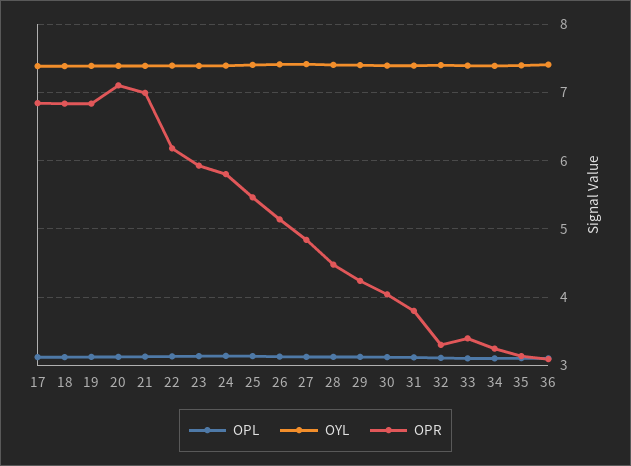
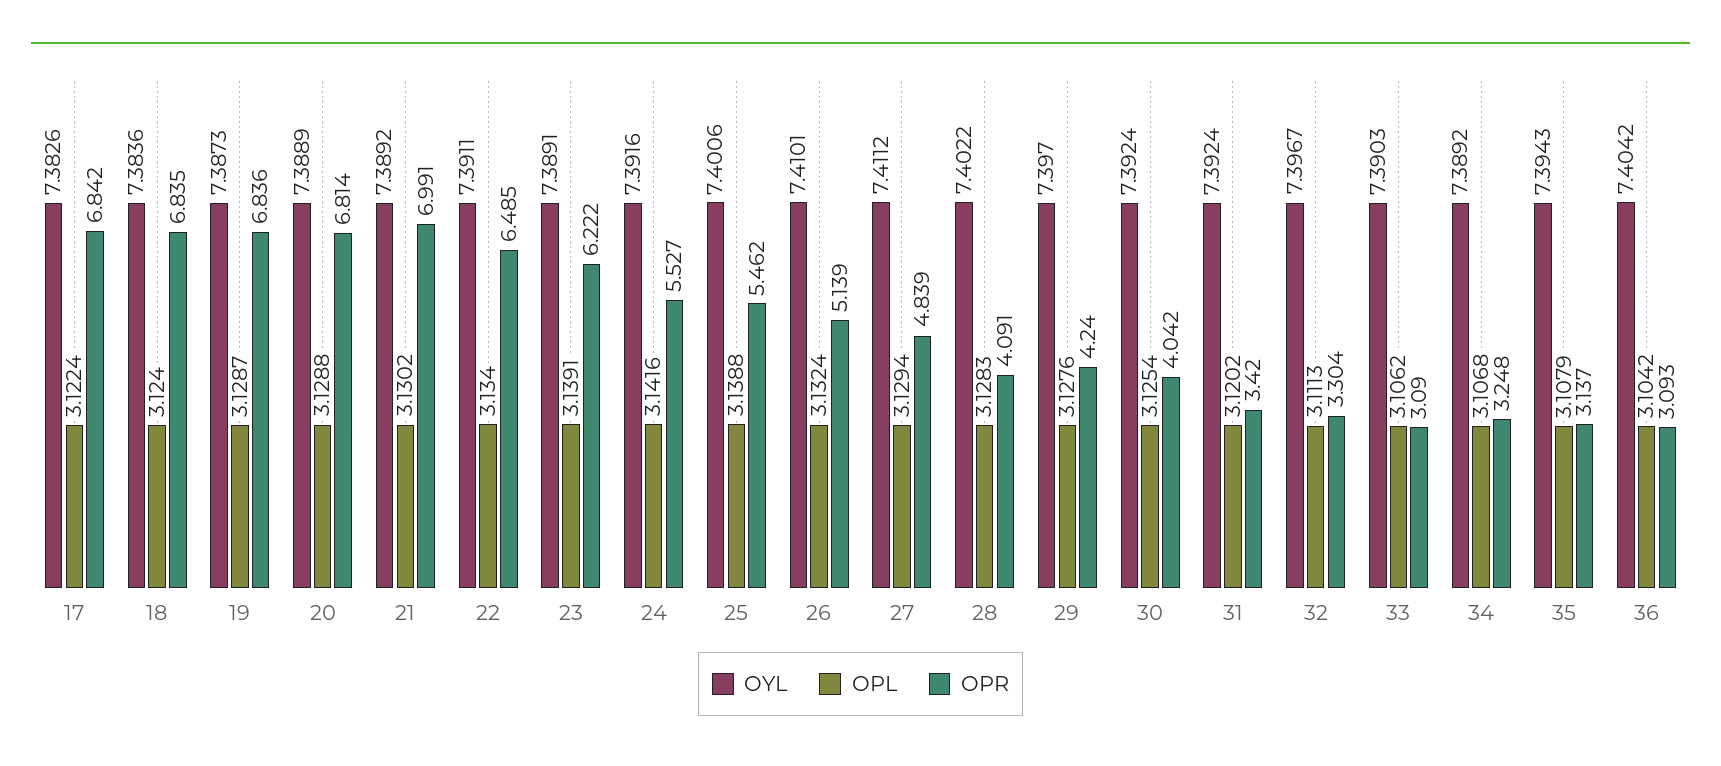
OPR, 20: 7.1 -> 6.814
OPR, 22: 6.2 -> 6.485
OPR, 23: 5.9 -> 6.222
OPR, 24: 5.8 -> 5.527
OPR, 28: 4.5 -> 4.091
OPR, 31: 3.8 -> 3.42
OPR, 33: 3.4 -> 3.09

